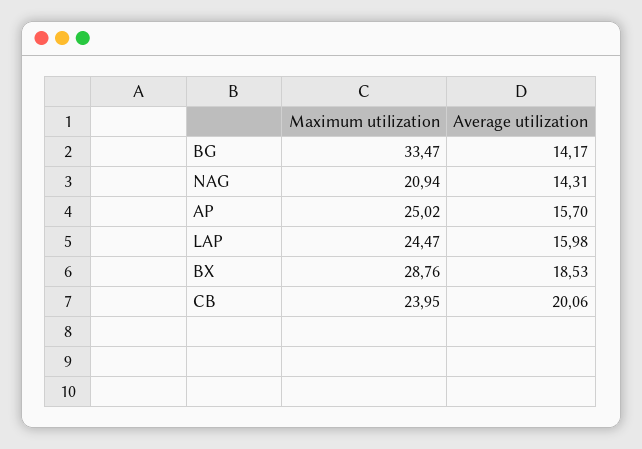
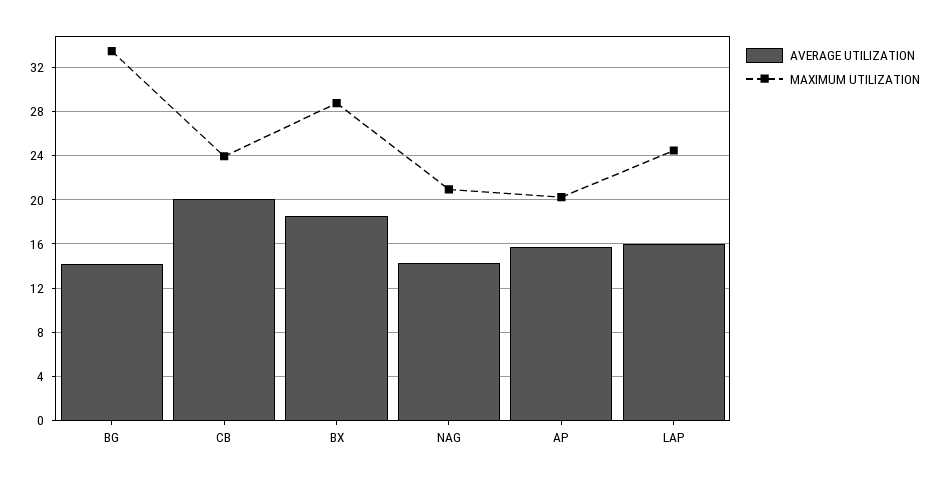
Maximum utilization, AP: 25.02 -> 20

